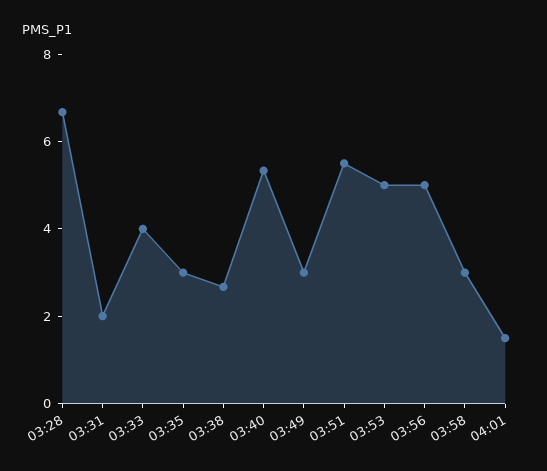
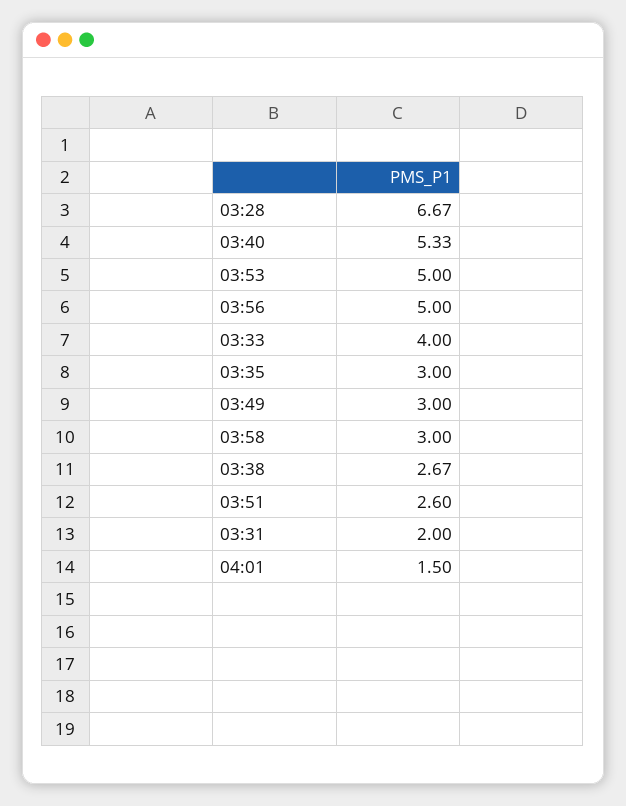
03:51: 5.5 -> 2.6

